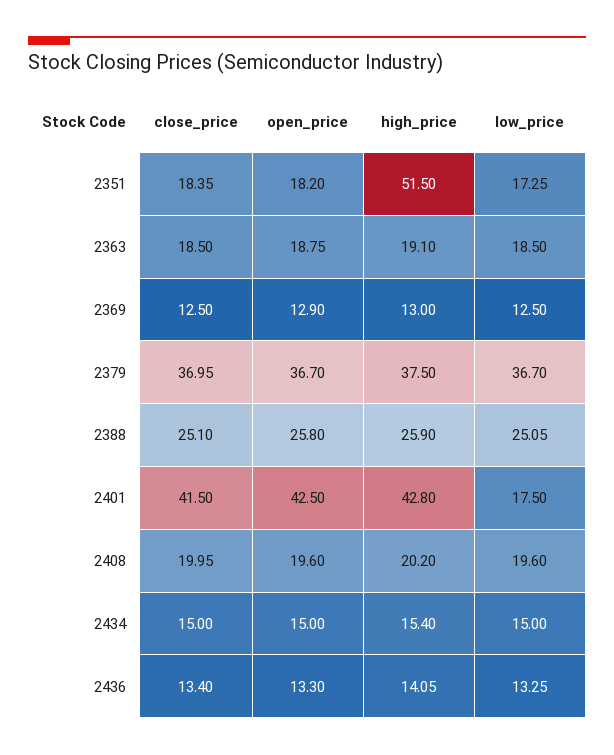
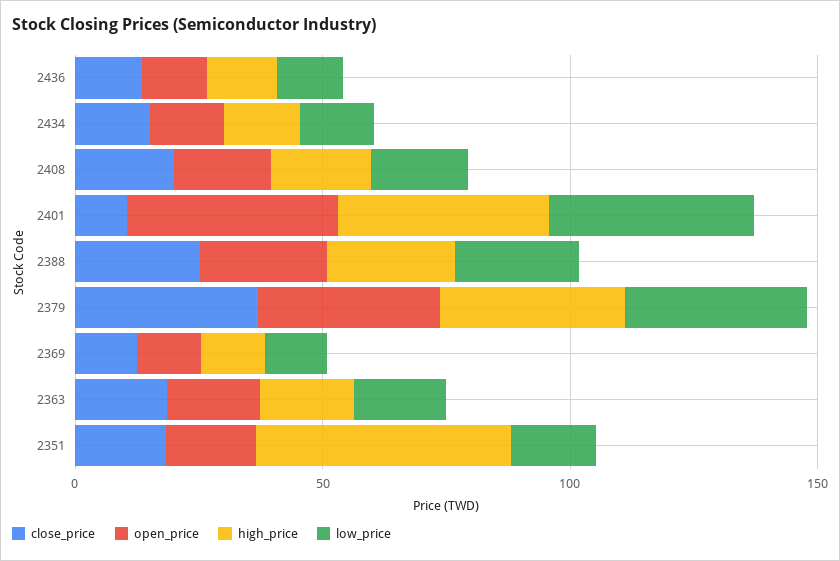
close_price, 2401: 41.5 -> 10
low_price, 2401: 17.5 -> 40

